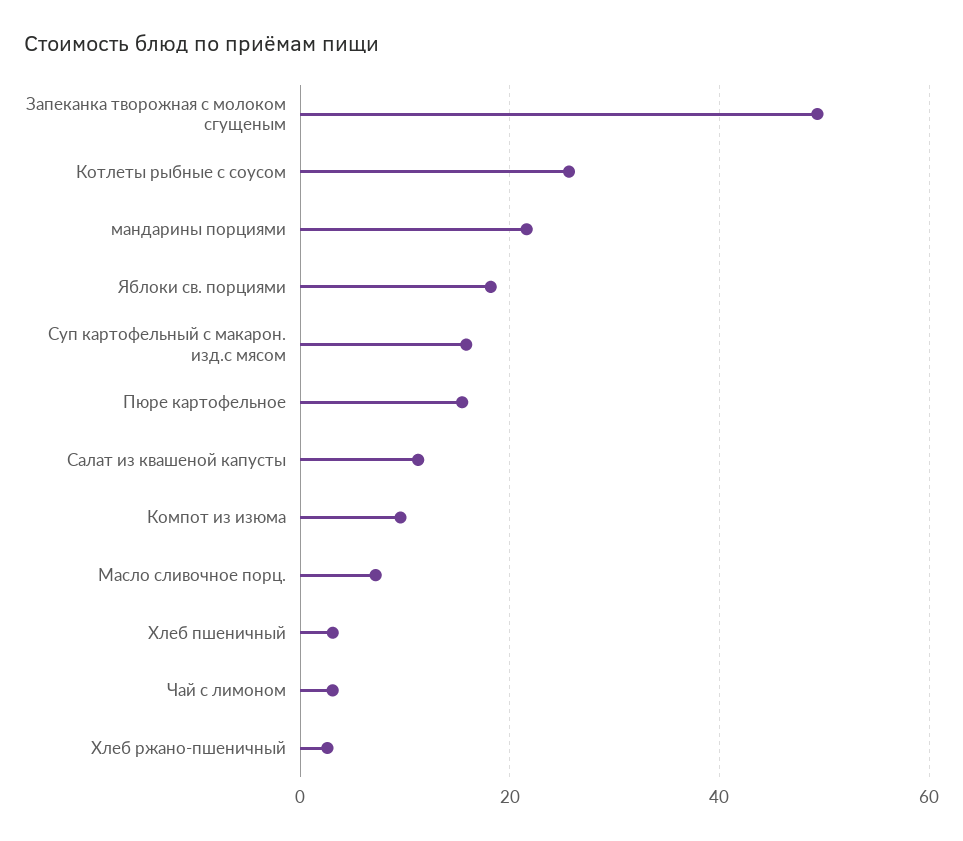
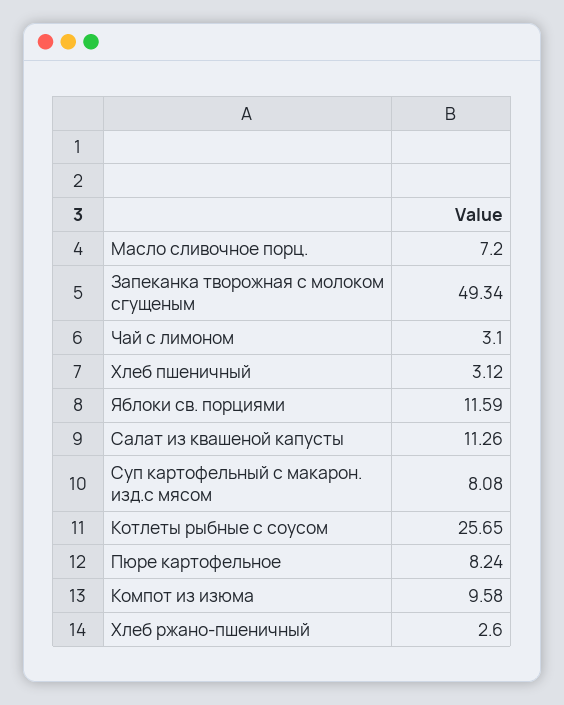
мандарины порциями: 22 -> none
Яблоки св. порциями: 18 -> 11.59
Суп картофельный с макарон. изд.с мясом: 16 -> 8.08
Пюре картофельное: 16 -> 8.24

